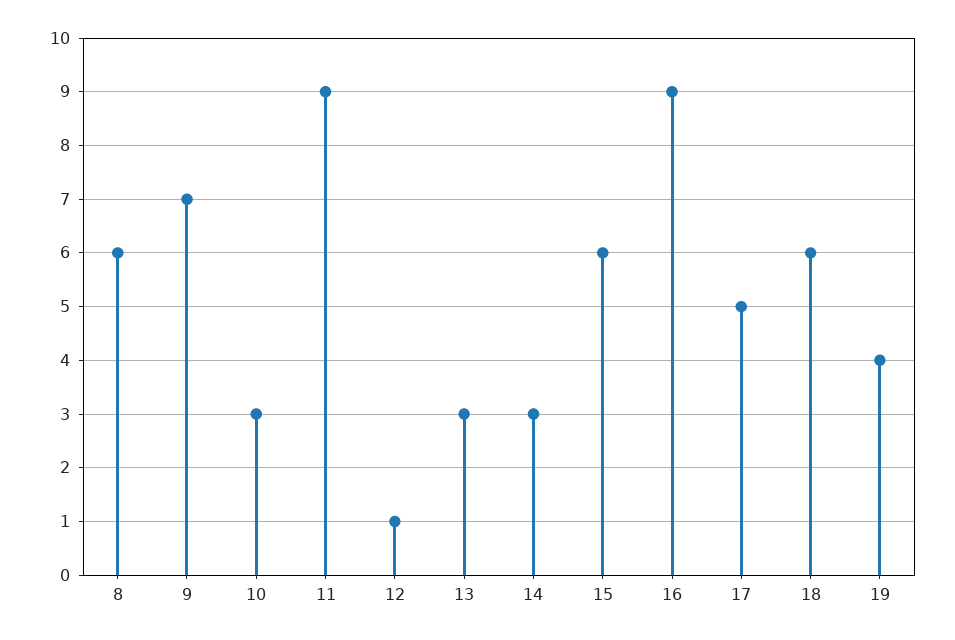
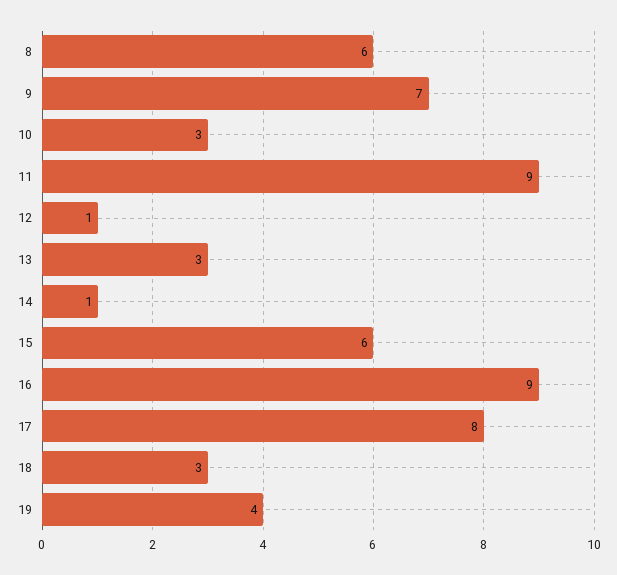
14: 3 -> 1
17: 5 -> 8
18: 6 -> 3

